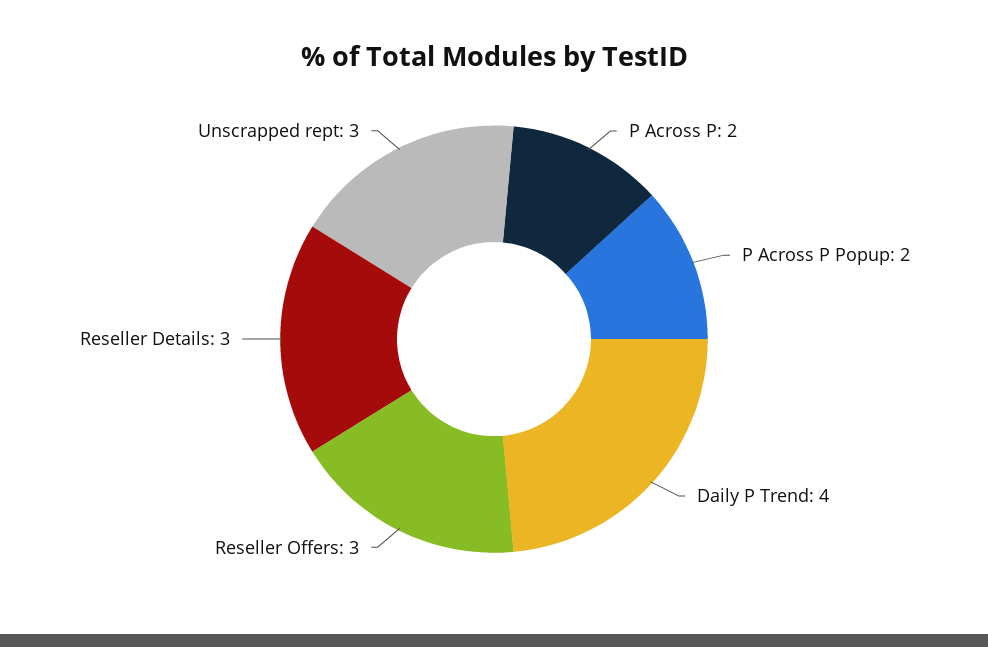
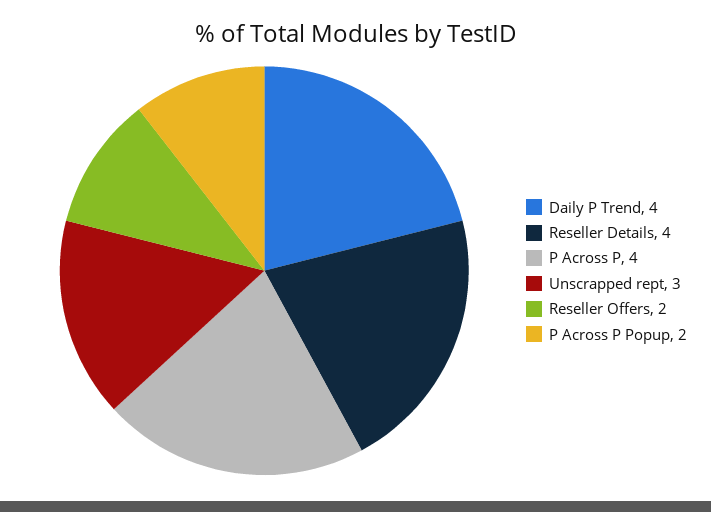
P Across P: 2 -> 4
Reseller Offers: 3 -> 2
Reseller Details: 3 -> 4

